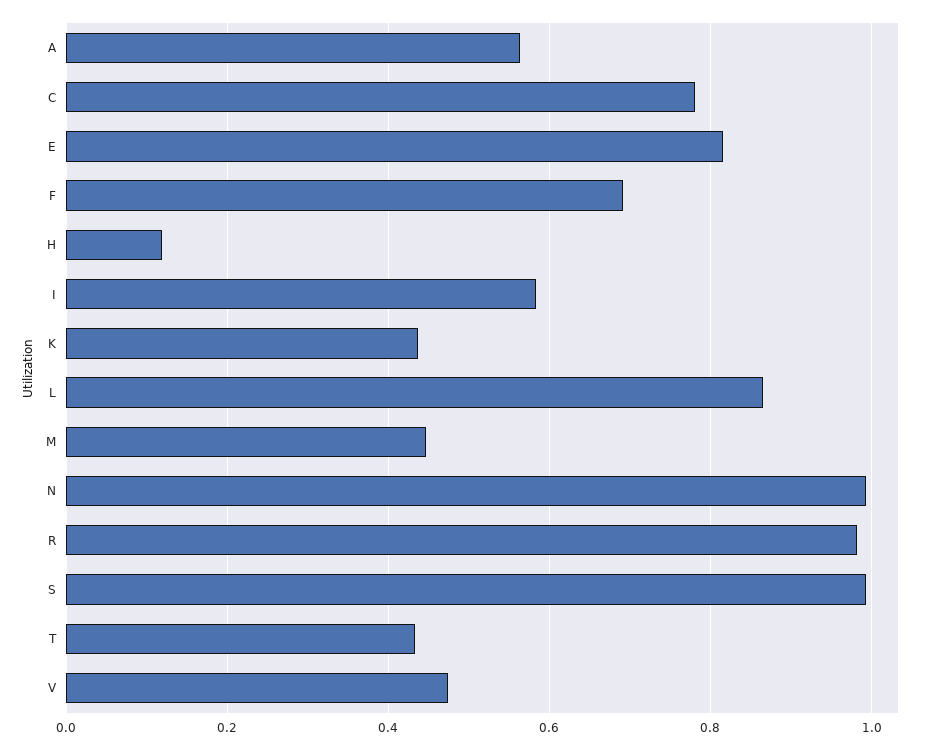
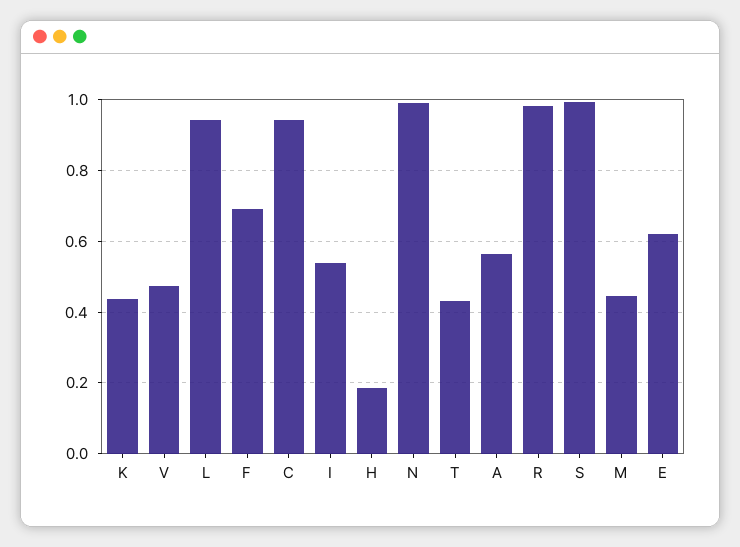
C: 0.78 -> 0.94
E: 0.82 -> 0.62
H: 0.12 -> 0.18
I: 0.58 -> 0.54
L: 0.86 -> 0.94

